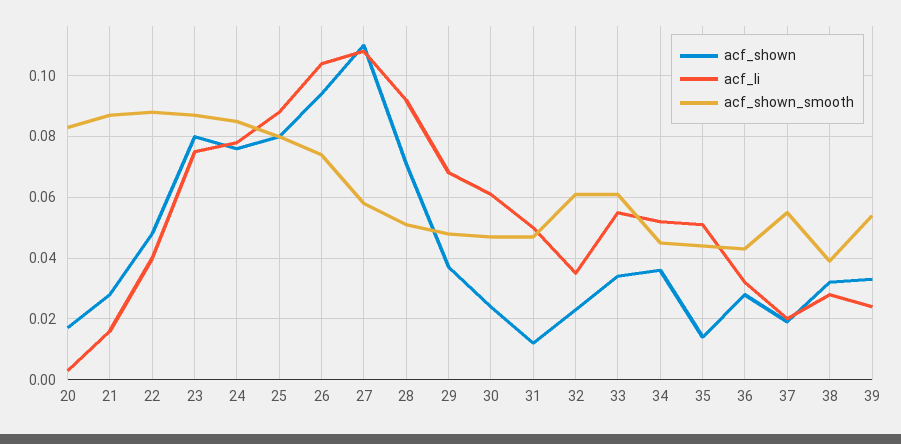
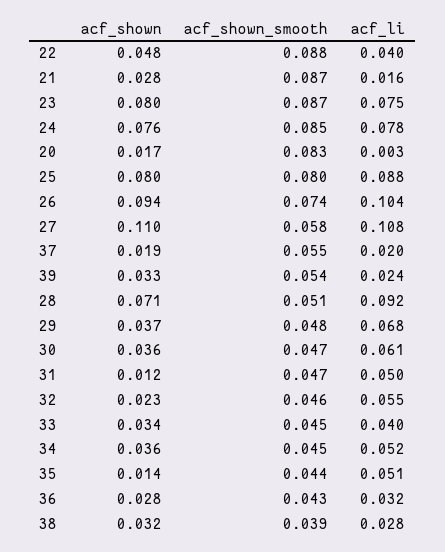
acf_shown, 30: 0.025 -> 0.036
acf_li, 32: 0.035 -> 0.055
acf_shown_smooth, 32: 0.06 -> 0.046
acf_li, 33: 0.055 -> 0.04
acf_shown_smooth, 33: 0.06 -> 0.045

